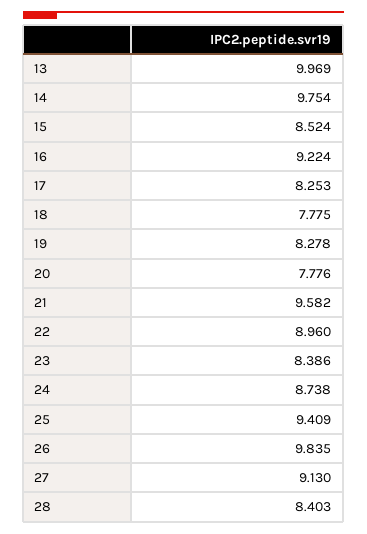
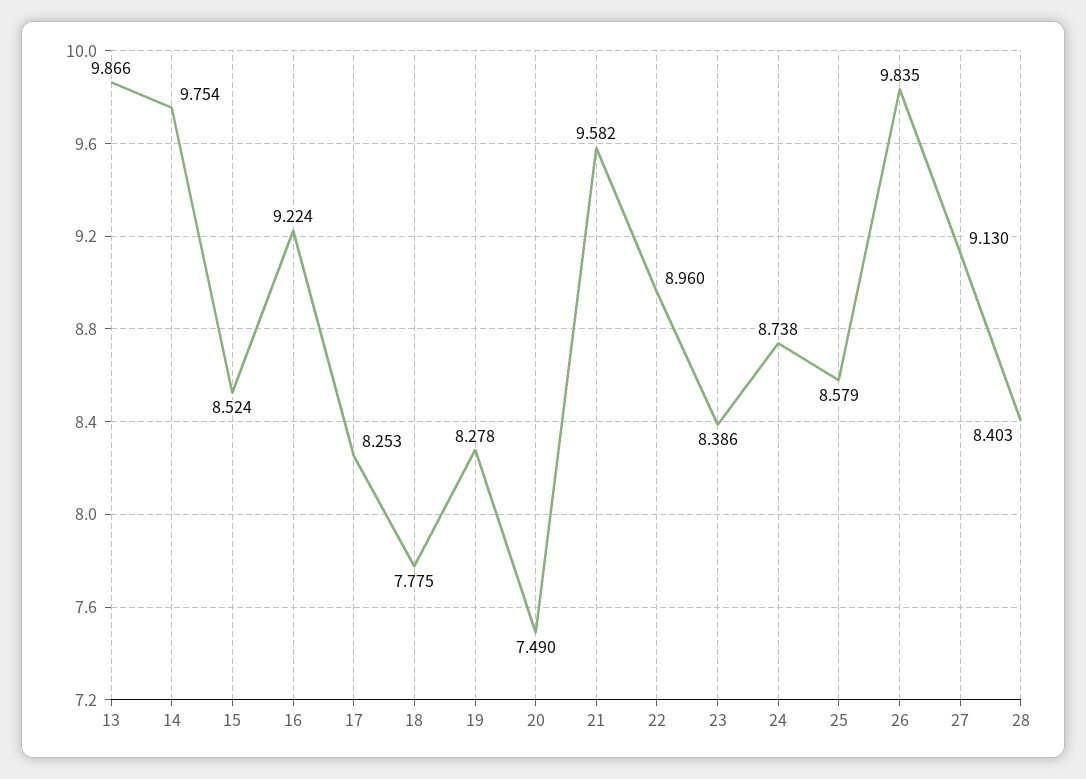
13: 9.969 -> 9.866
20: 7.776 -> 7.49
25: 9.409 -> 8.579

